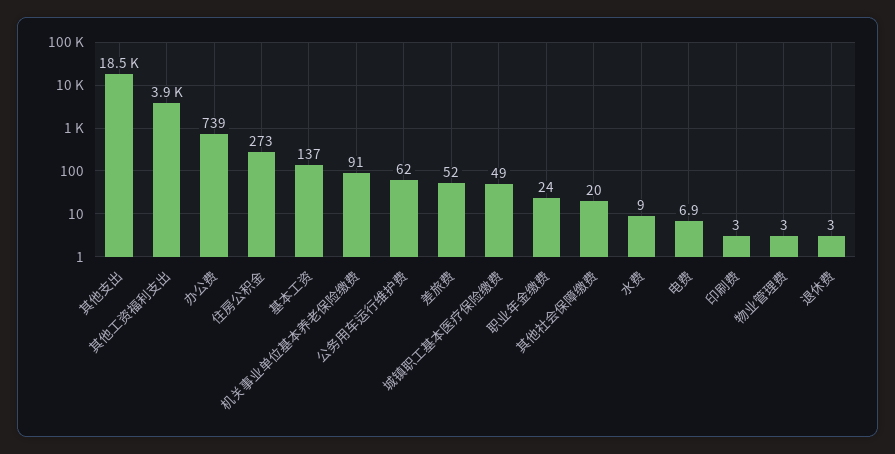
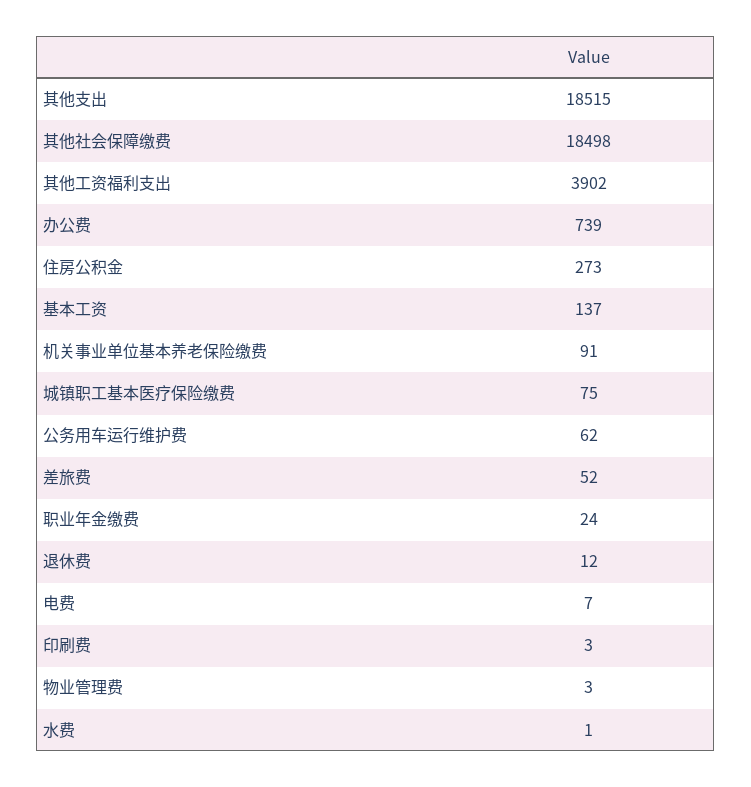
城镇职工基本医疗保险缴费: 49 -> 75
其他社会保障缴费: 20 -> 18498
水费: 9 -> 1
退休费: 3 -> 12

